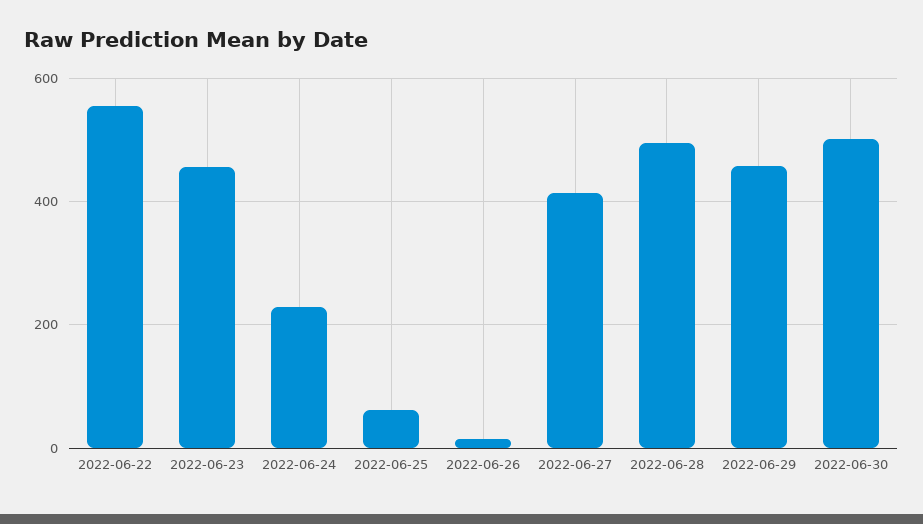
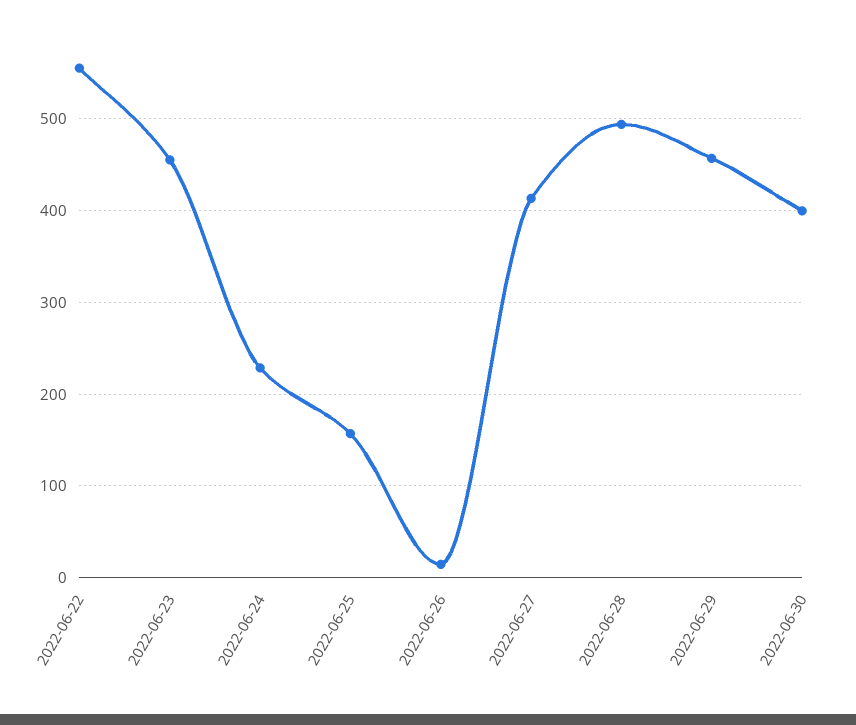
2022-06-25: 60 -> 160
2022-06-30: 500 -> 400

